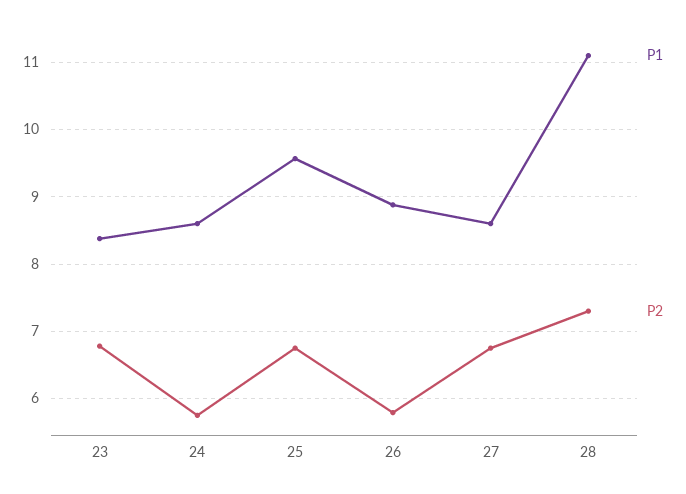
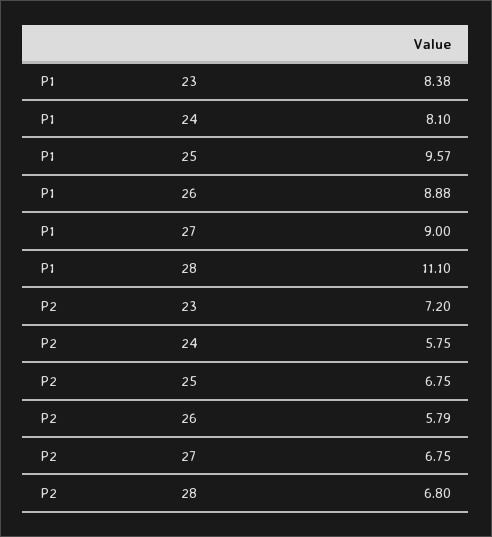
P2, 23: 6.8 -> 7.2
P1, 24: 8.6 -> 8.1
P1, 27: 8.6 -> 9
P2, 28: 7.3 -> 6.8

